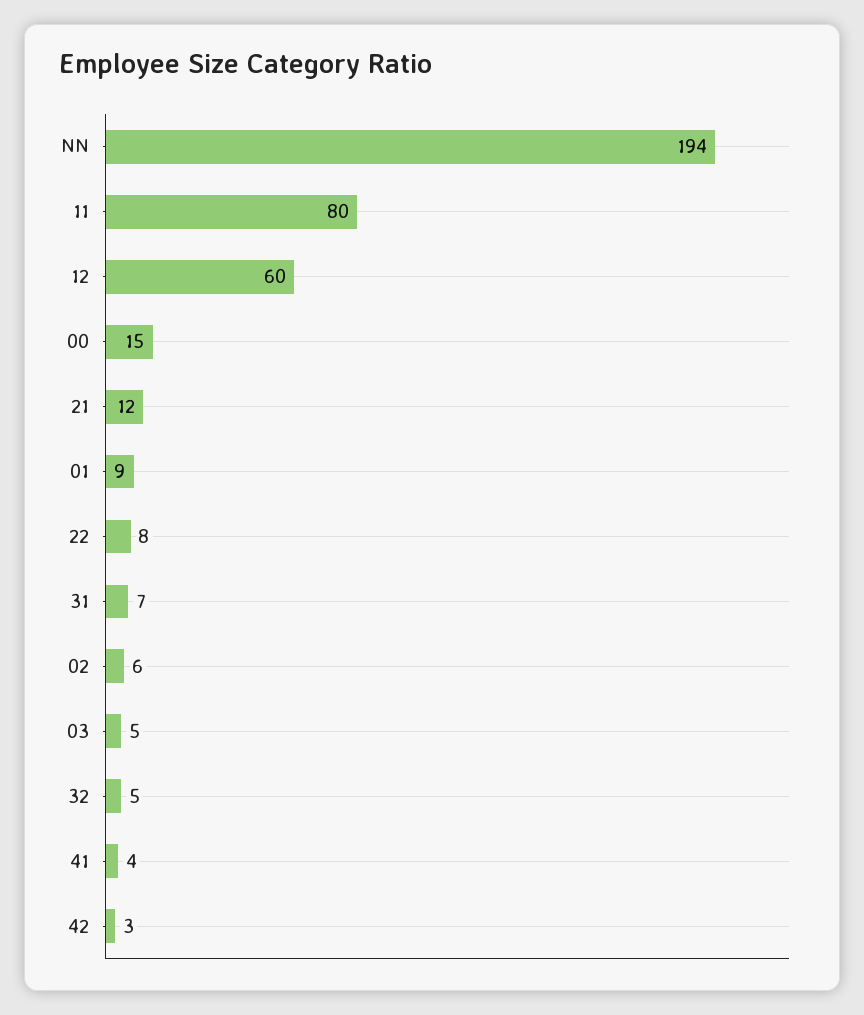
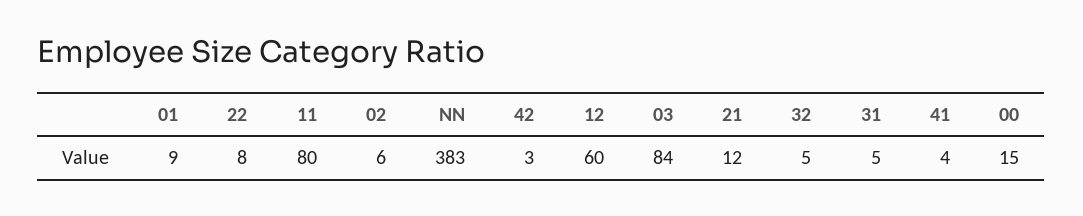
NN: 194 -> 383
31: 7 -> 5
03: 5 -> 84

